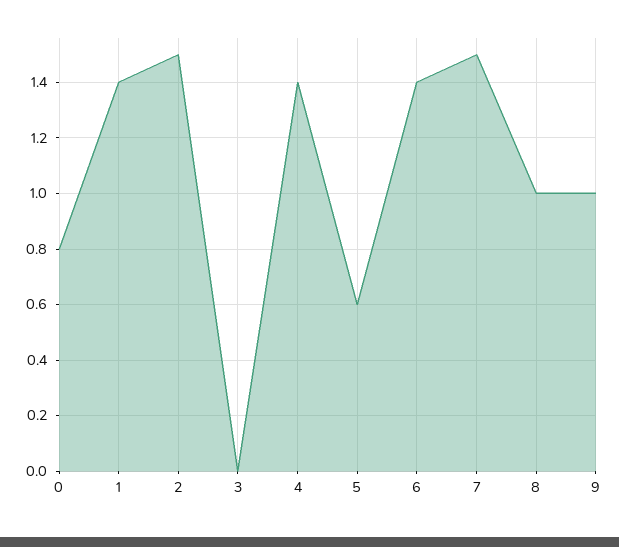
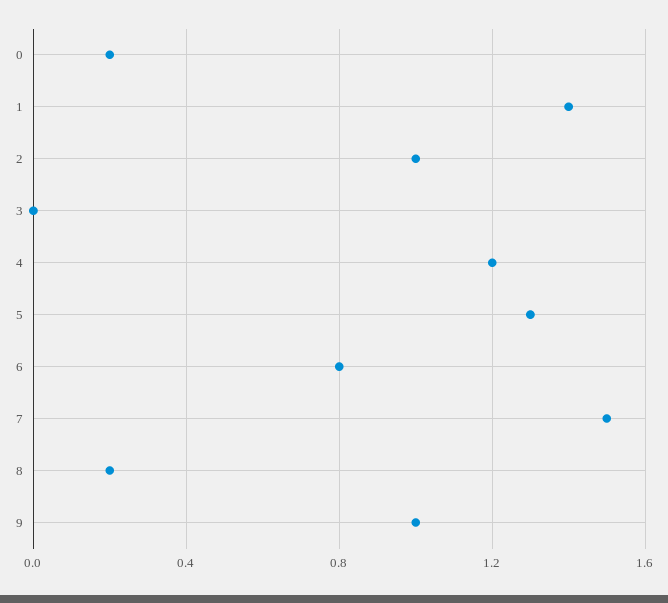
0: 0.8 -> 0.2
2: 1.5 -> 1
4: 1.4 -> 1.2
5: 0.6 -> 1.3
6: 1.4 -> 0.8
8: 1 -> 0.2

